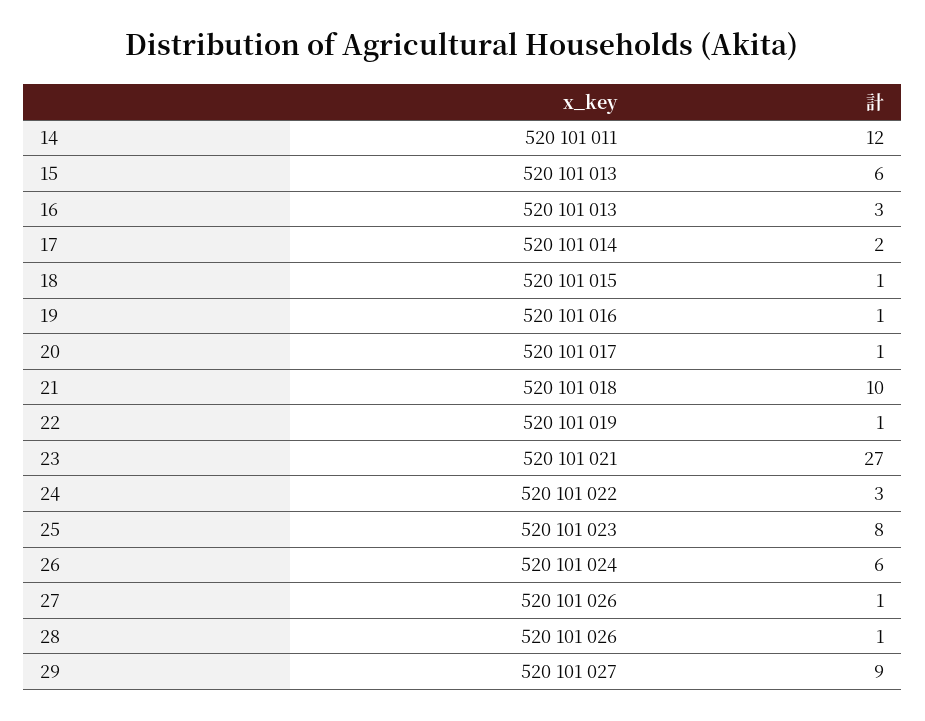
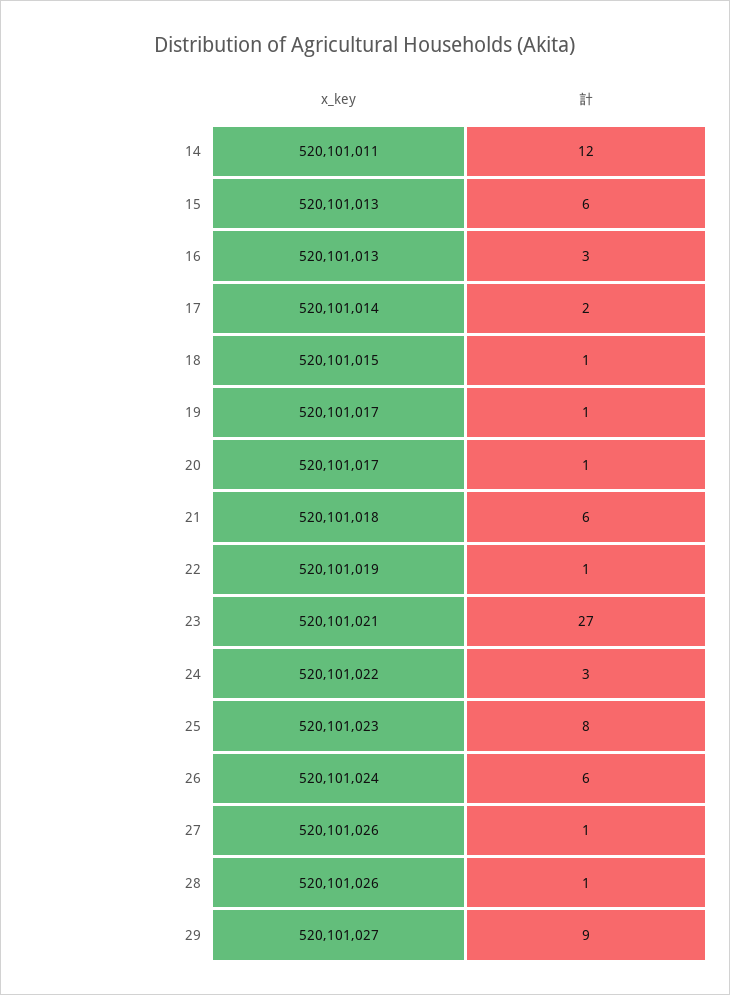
x_key, 19: 520101016 -> 520101017
計, 21: 10 -> 6

